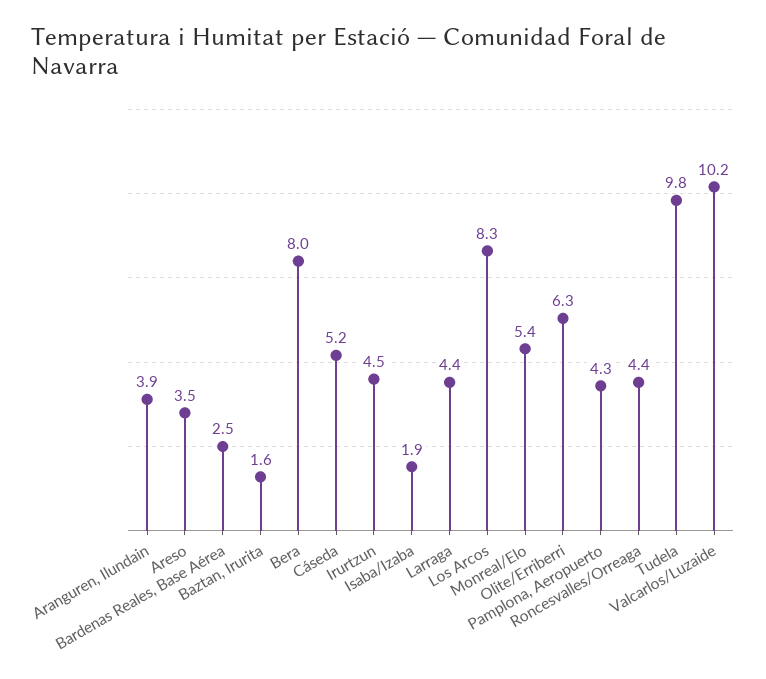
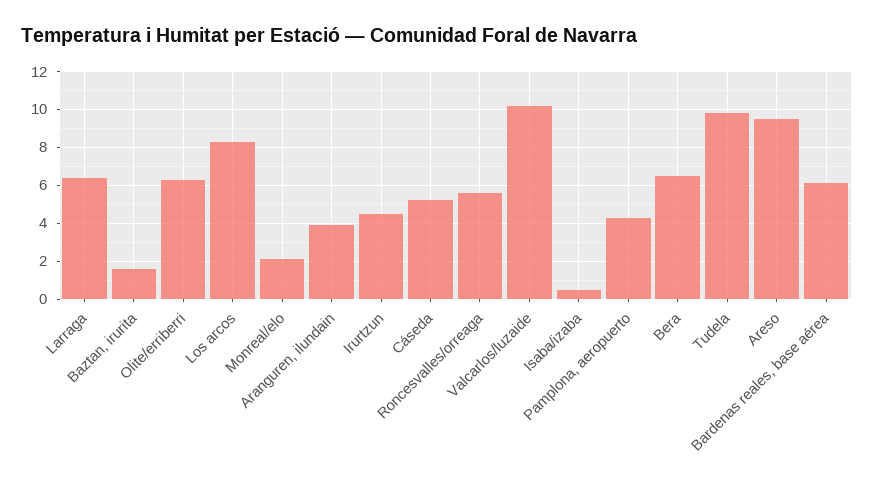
Areso: 3.5 -> 9.5
Bardenas Reales, Base Aérea: 2.5 -> 6
Bera: 8 -> 6.5
Isaba/Izaba: 1.9 -> 0.5
Larraga: 4.4 -> 6.5
Monreal/Elo: 5.4 -> 2
Roncesvalles/Orreaga: 4.4 -> 5.5

